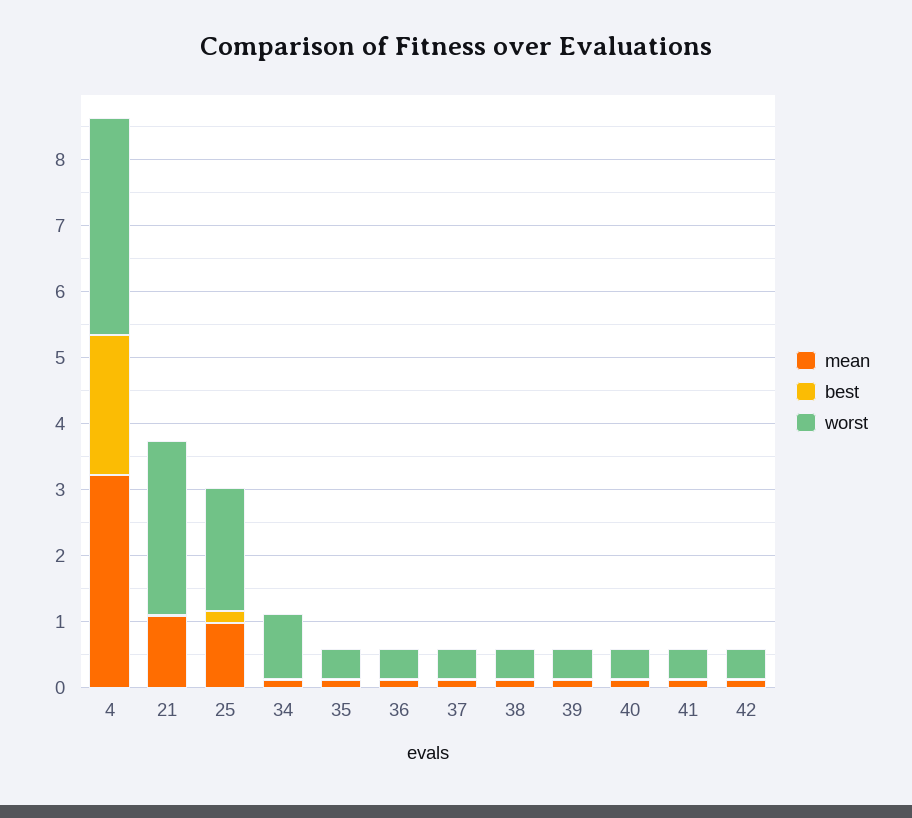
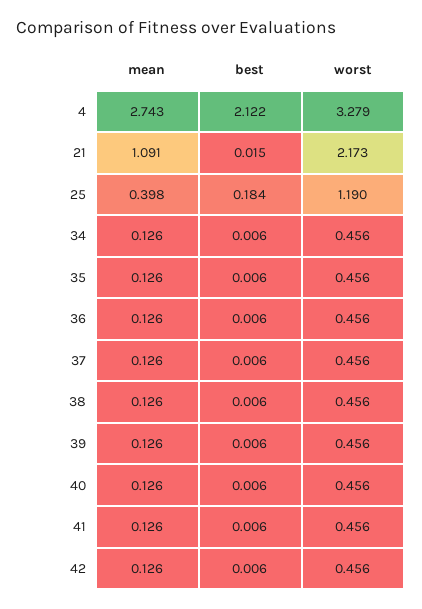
mean, 4: 3.2 -> 2.743
worst, 21: 2.6 -> 2.173
mean, 25: 1 -> 0.398
worst, 25: 1.8 -> 1.19
worst, 34: 1 -> 0.456

